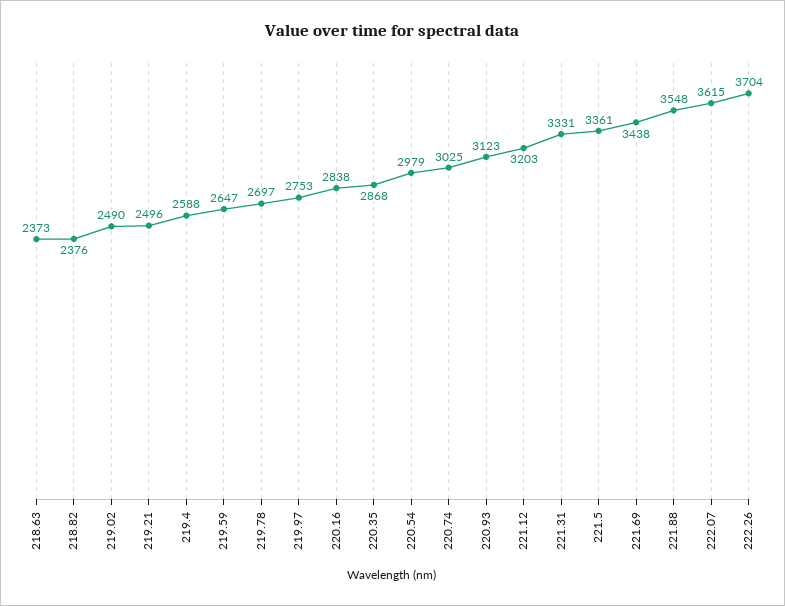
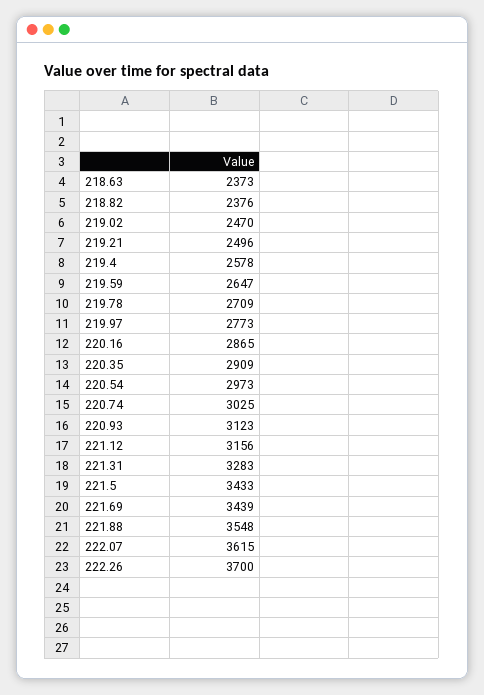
219.02: 2490 -> 2470
219.4: 2588 -> 2578
219.78: 2697 -> 2709
219.97: 2753 -> 2773
220.16: 2838 -> 2865
220.35: 2868 -> 2909
220.54: 2979 -> 2973
221.12: 3203 -> 3156
221.31: 3331 -> 3283
221.5: 3361 -> 3433
221.69: 3438 -> 3439
222.26: 3704 -> 3700

